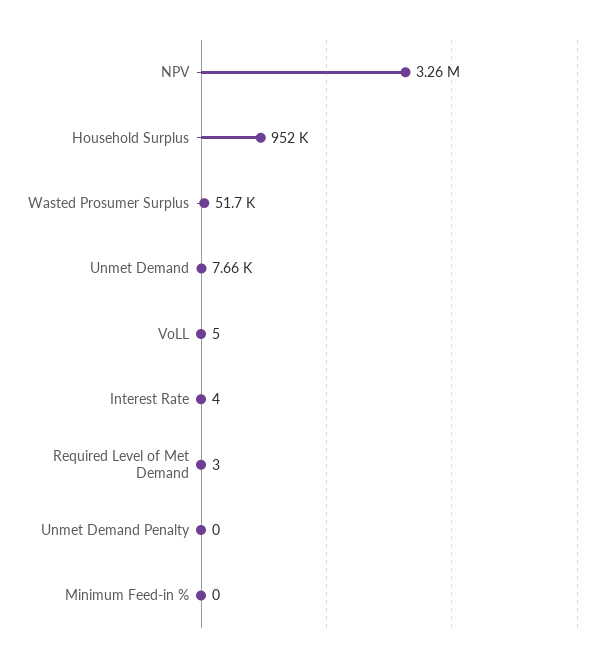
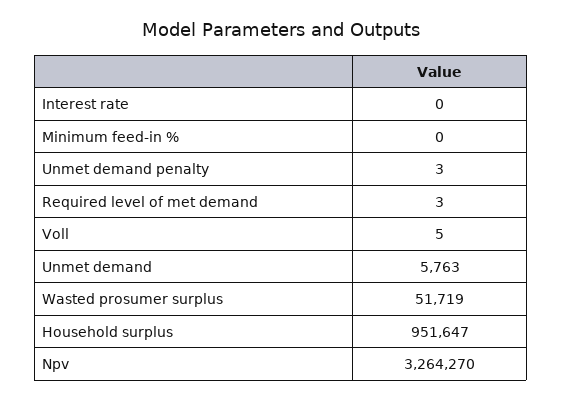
Unmet Demand: 7660 -> 5763
Interest Rate: 4 -> 0
Unmet Demand Penalty: 0 -> 3

